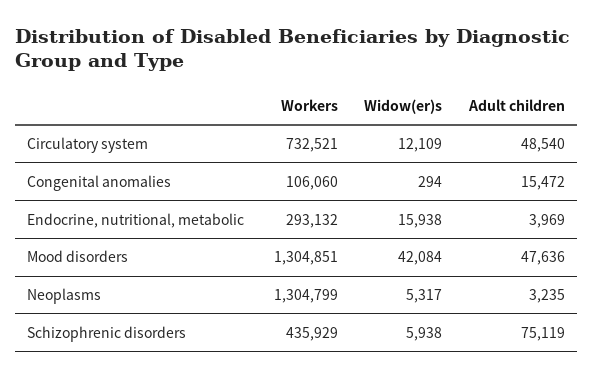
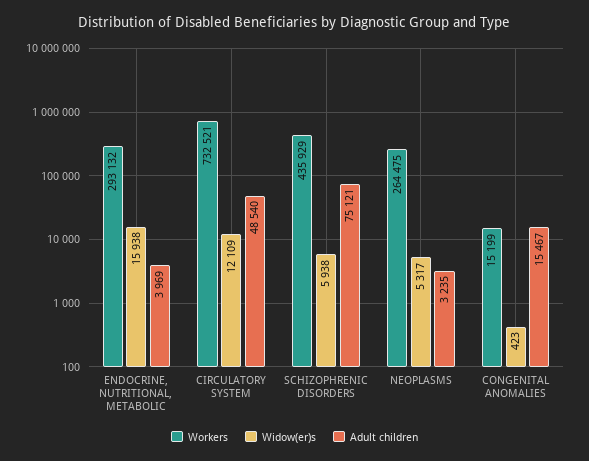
Workers, Congenital anomalies: 106060 -> 15199
Widow(er)s, Congenital anomalies: 294 -> 423
Adult children, Congenital anomalies: 15472 -> 15467
Workers, Mood disorders: 1304851 -> none
Widow(er)s, Mood disorders: 42084 -> none
Adult children, Mood disorders: 47636 -> none
Workers, Neoplasms: 1304799 -> 264475
Adult children, Schizophrenic disorders: 75119 -> 75121

